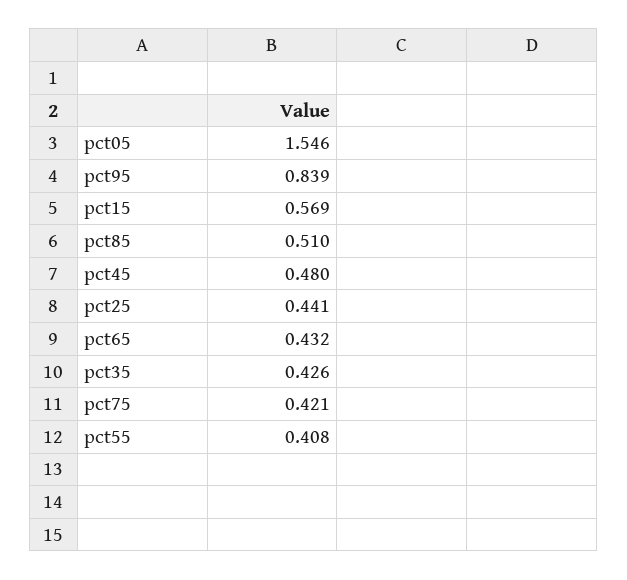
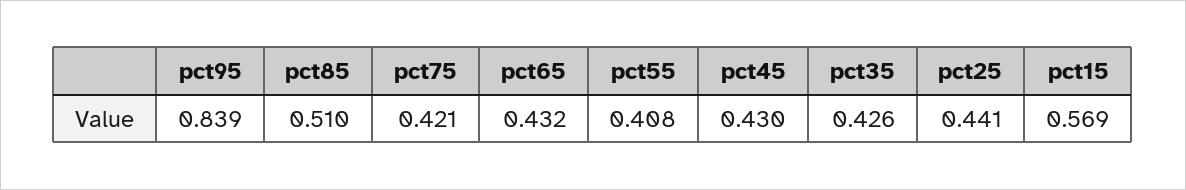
pct05: 1.546 -> none
pct45: 0.48 -> 0.43

